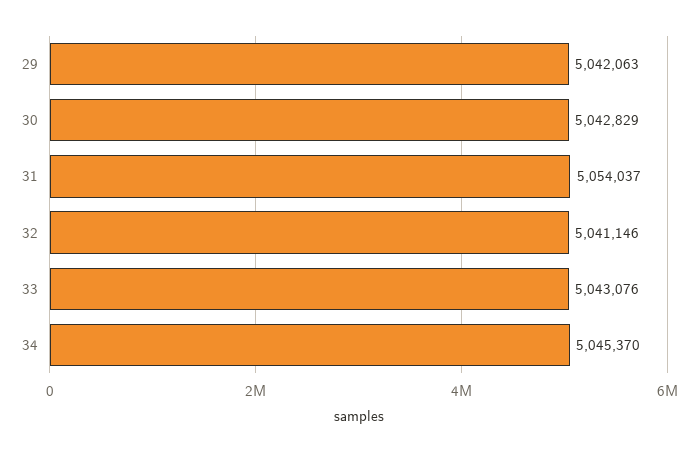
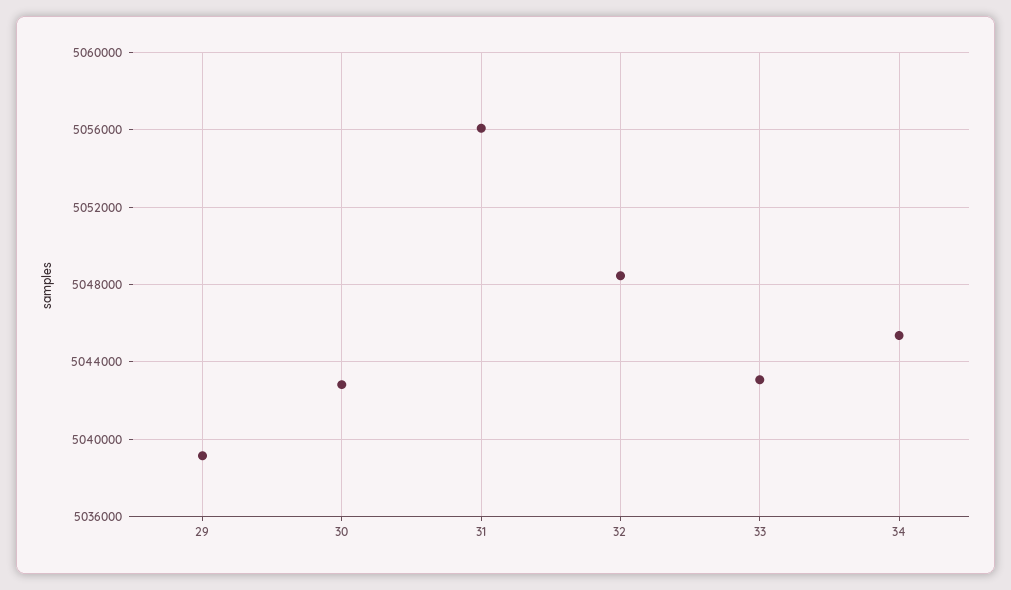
29: 5042063 -> 5039000
31: 5054037 -> 5056000
32: 5041146 -> 5048500

